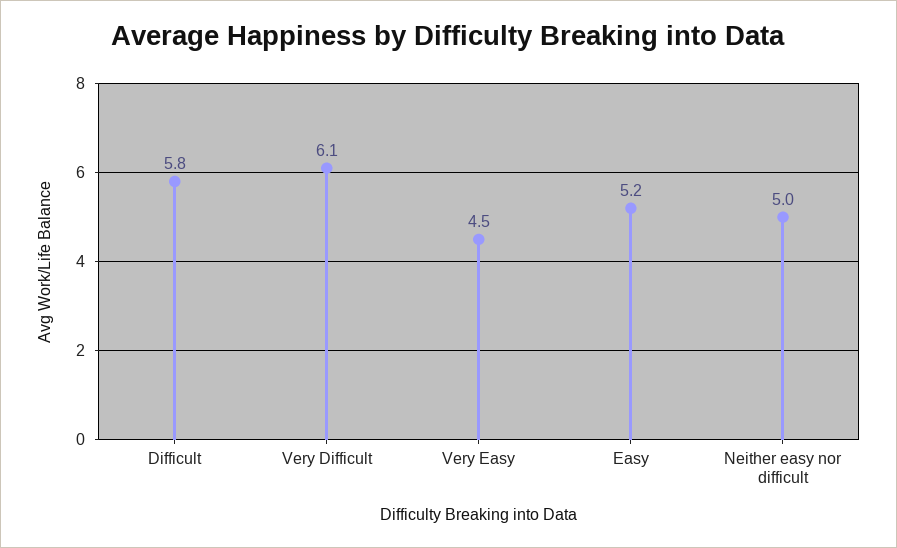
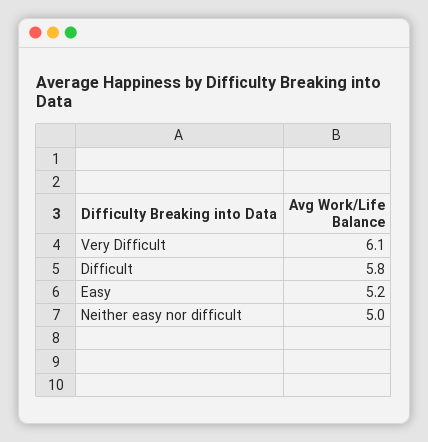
Very Easy: 4.5 -> none

